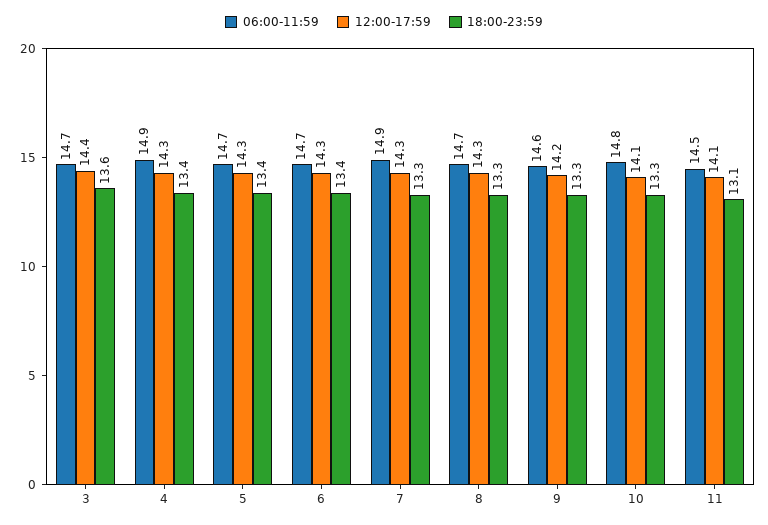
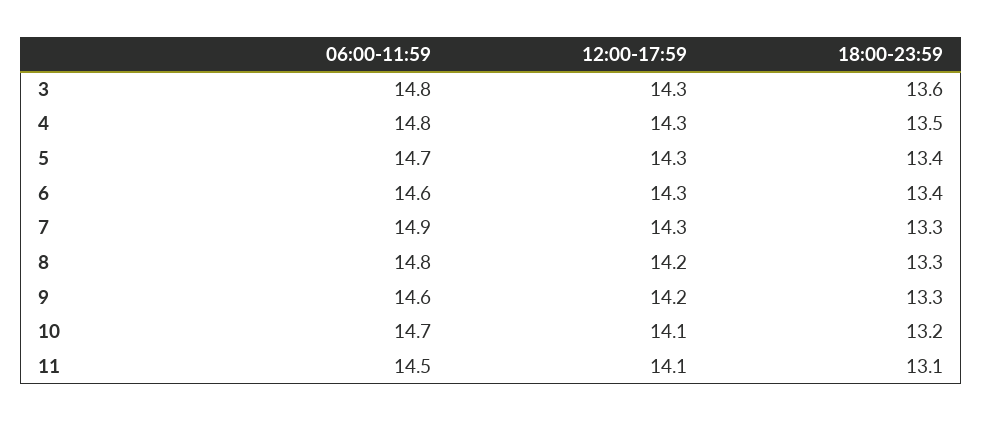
06:00-11:59, 3: 14.7 -> 14.8
12:00-17:59, 3: 14.4 -> 14.3
06:00-11:59, 4: 14.9 -> 14.8
18:00-23:59, 4: 13.4 -> 13.5
06:00-11:59, 6: 14.7 -> 14.6
06:00-11:59, 8: 14.7 -> 14.8
12:00-17:59, 8: 14.3 -> 14.2
06:00-11:59, 10: 14.8 -> 14.7
18:00-23:59, 10: 13.3 -> 13.2

